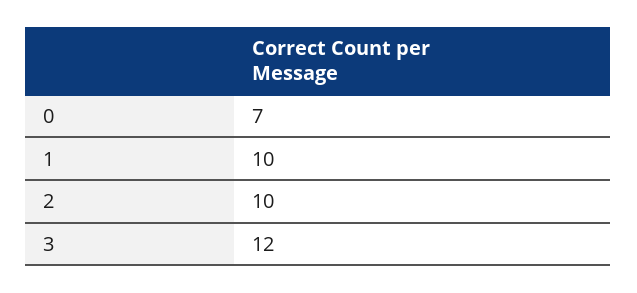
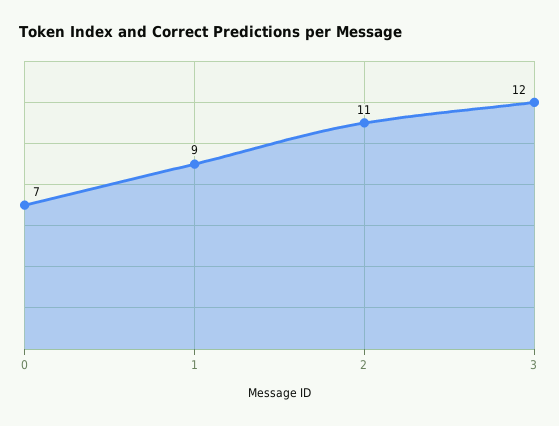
1: 10 -> 9
2: 10 -> 11

